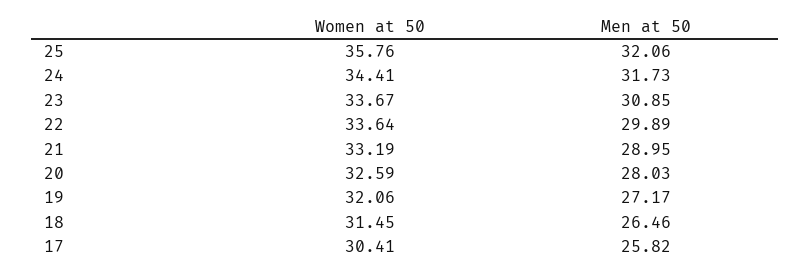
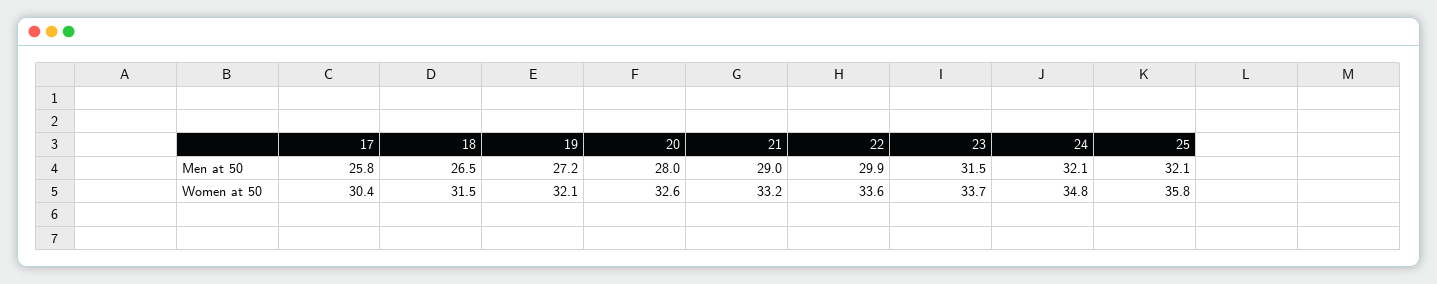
Women at 50, 24: 34.41 -> 34.8
Men at 50, 24: 31.73 -> 32.1
Men at 50, 23: 30.85 -> 31.5

